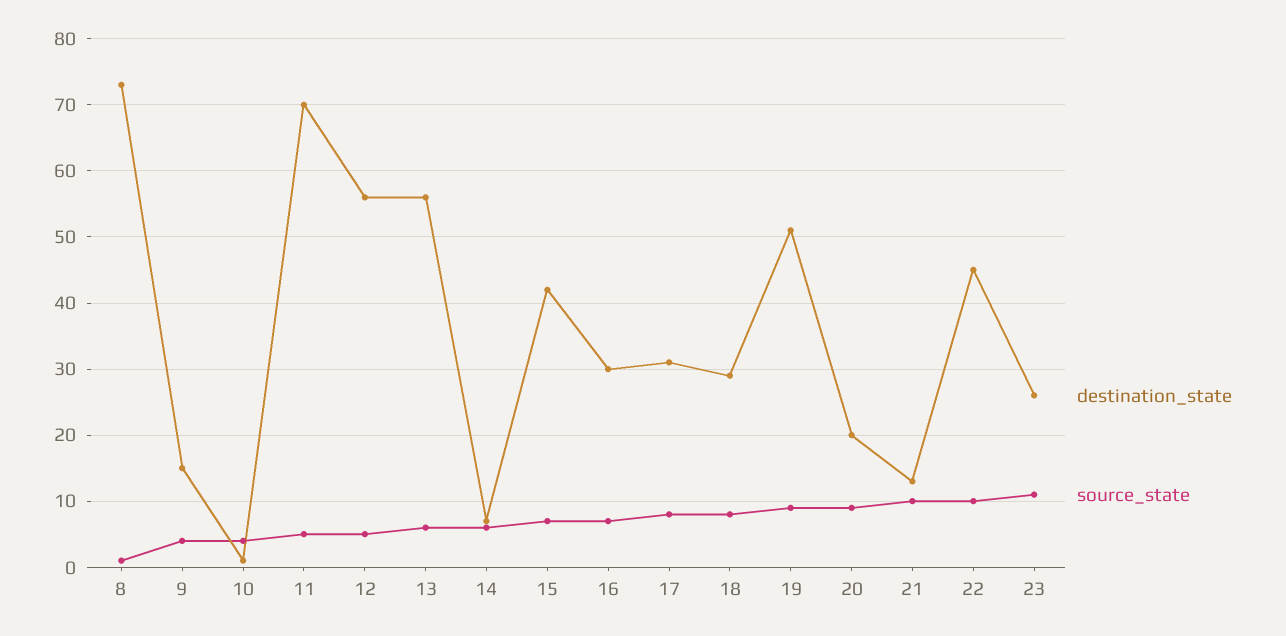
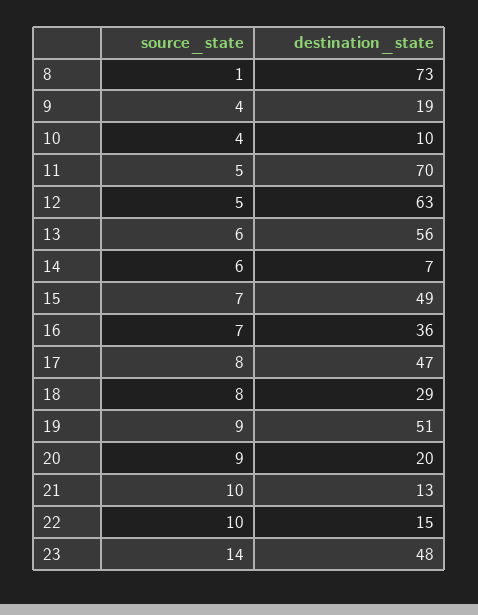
destination_state, 9: 15 -> 19
destination_state, 10: 1 -> 10
destination_state, 12: 56 -> 63
destination_state, 15: 42 -> 49
destination_state, 16: 30 -> 36
destination_state, 17: 31 -> 47
destination_state, 22: 45 -> 15
destination_state, 23: 26 -> 48
source_state, 23: 11 -> 14

